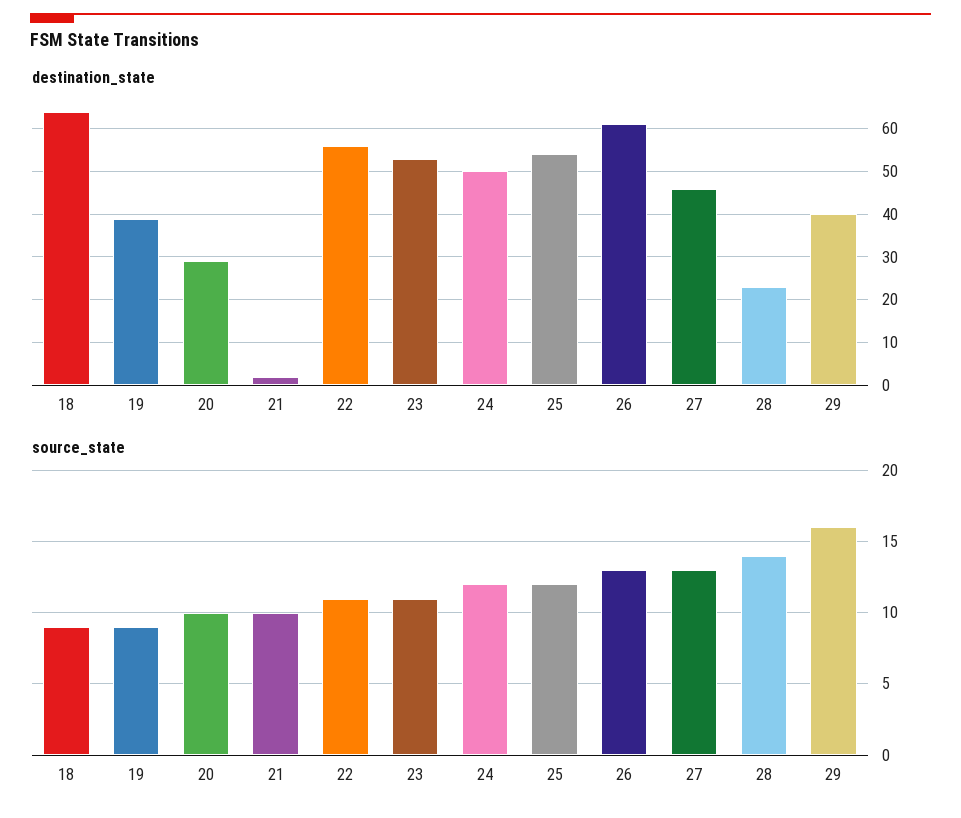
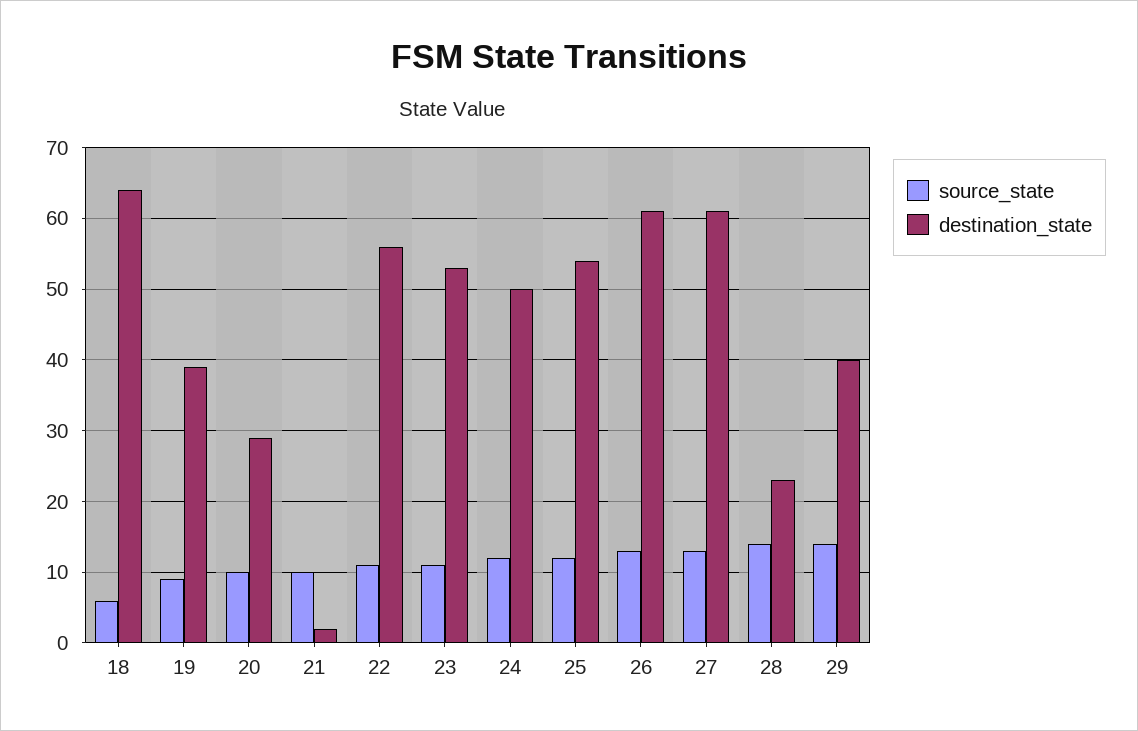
destination_state, 27: 45 -> 61
source_state, 18: 9 -> 6
source_state, 29: 16 -> 14

